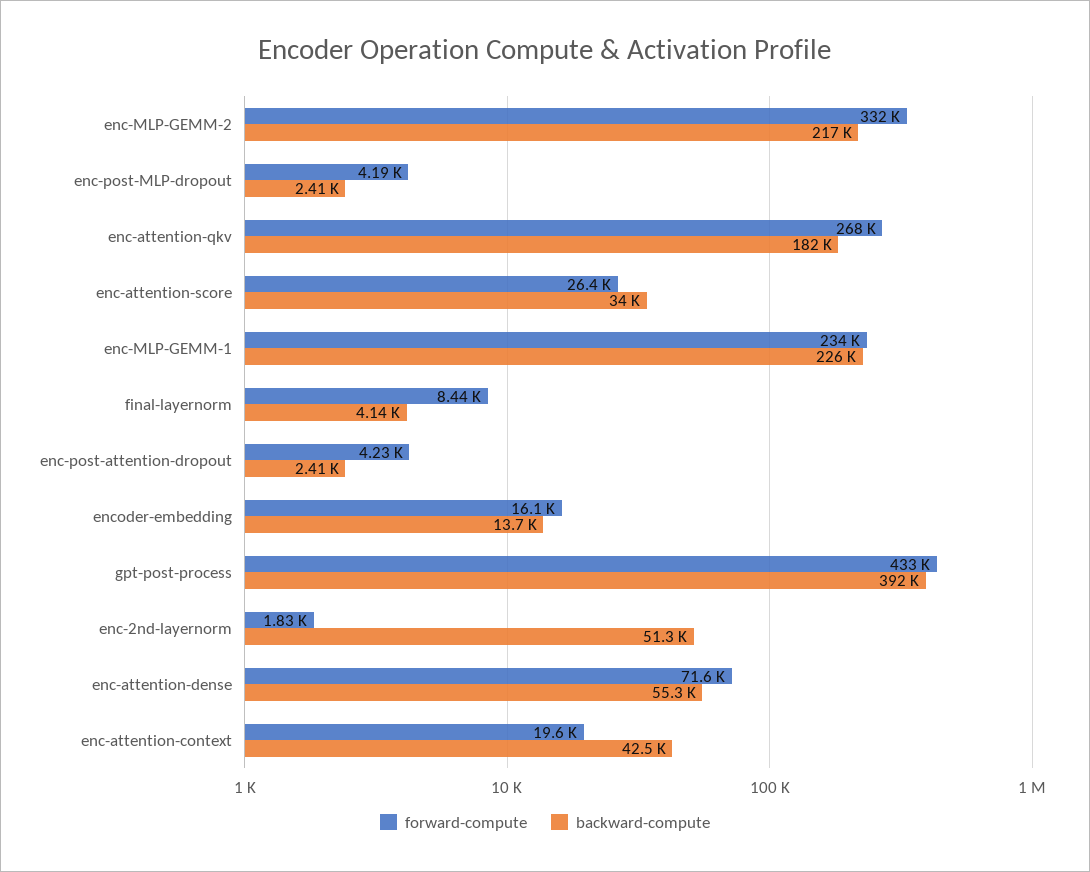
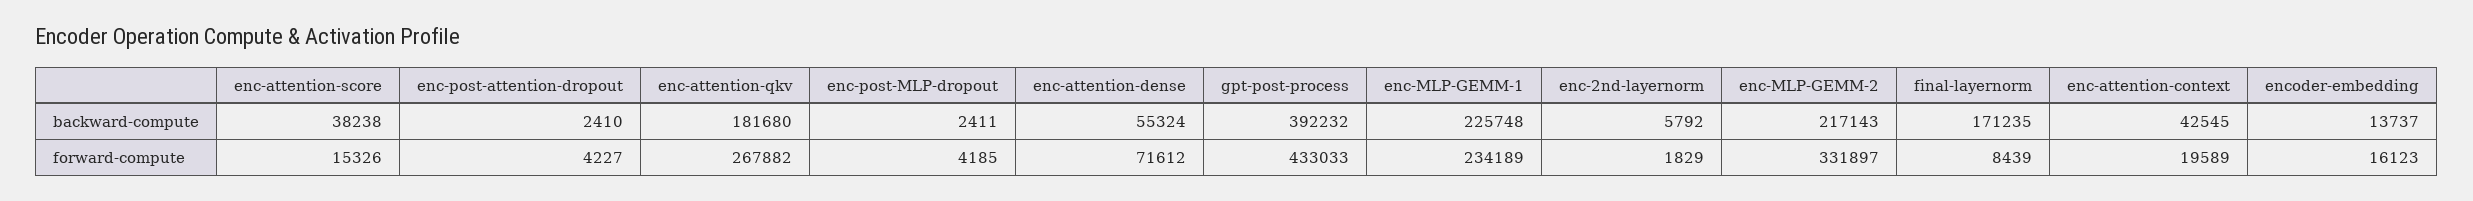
forward-compute, enc-attention-score: 26400 -> 15326
backward-compute, enc-attention-score: 34000 -> 38238
backward-compute, final-layernorm: 4140 -> 171235
backward-compute, enc-2nd-layernorm: 51300 -> 5792

